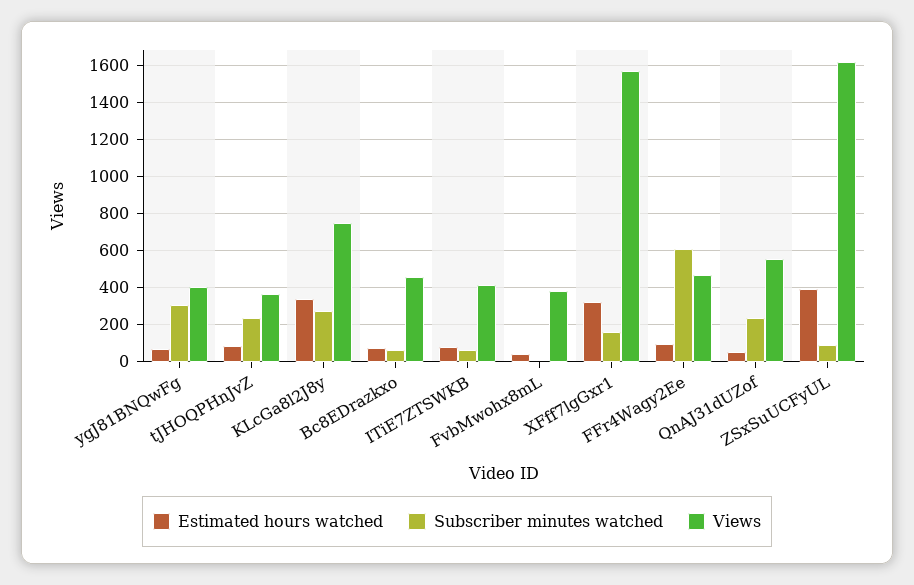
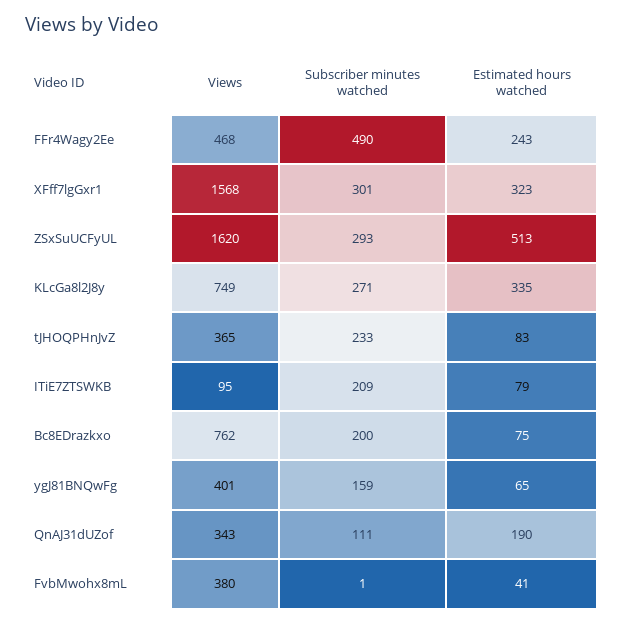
Subscriber minutes watched, ygJ81BNQwFg: 300 -> 159
Subscriber minutes watched, Bc8EDrazkxo: 50 -> 200
Views, Bc8EDrazkxo: 450 -> 762
Subscriber minutes watched, ITiE7ZTSWKB: 50 -> 209
Views, ITiE7ZTSWKB: 400 -> 95
Subscriber minutes watched, XFff7lgGxr1: 150 -> 301
Estimated hours watched, FFr4Wagy2Ee: 100 -> 243
Subscriber minutes watched, FFr4Wagy2Ee: 600 -> 490
Estimated hours watched, QnAJ31dUZof: 50 -> 190
Subscriber minutes watched, QnAJ31dUZof: 250 -> 111
Views, QnAJ31dUZof: 550 -> 343
Estimated hours watched, ZSxSuUCFyUL: 400 -> 513
Subscriber minutes watched, ZSxSuUCFyUL: 100 -> 293

